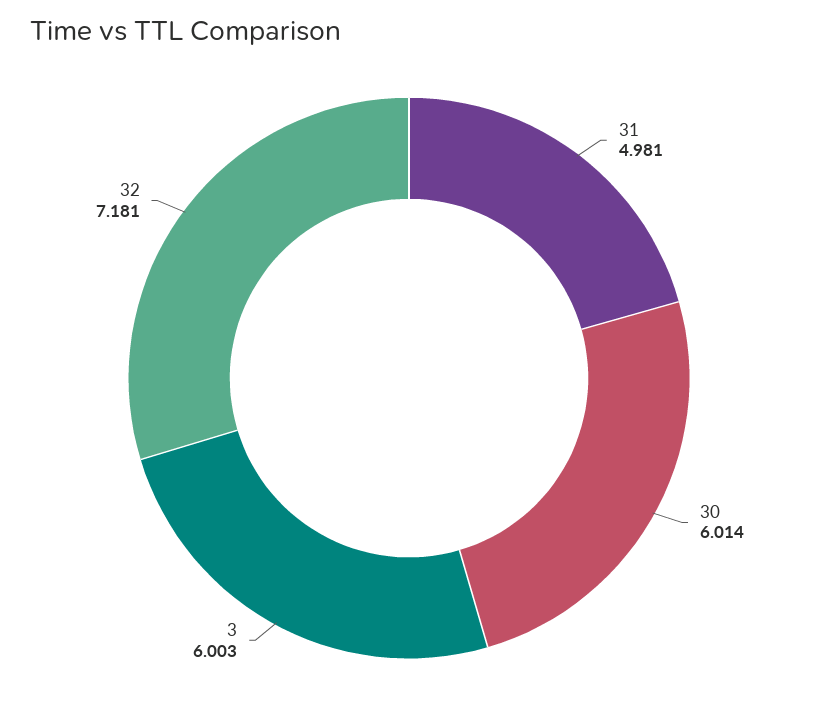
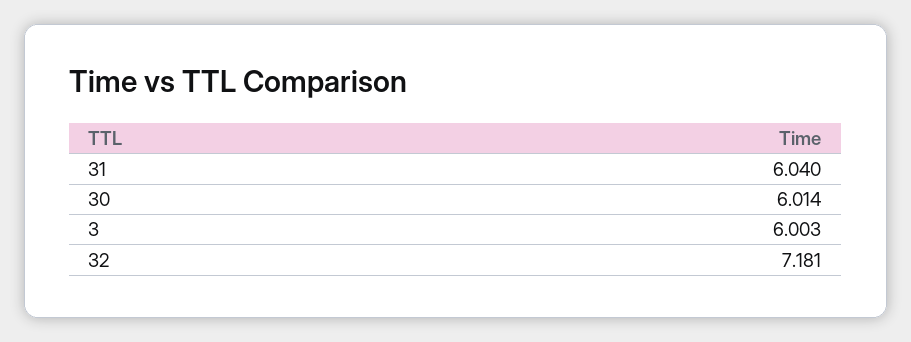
31: 4.981 -> 6.04

